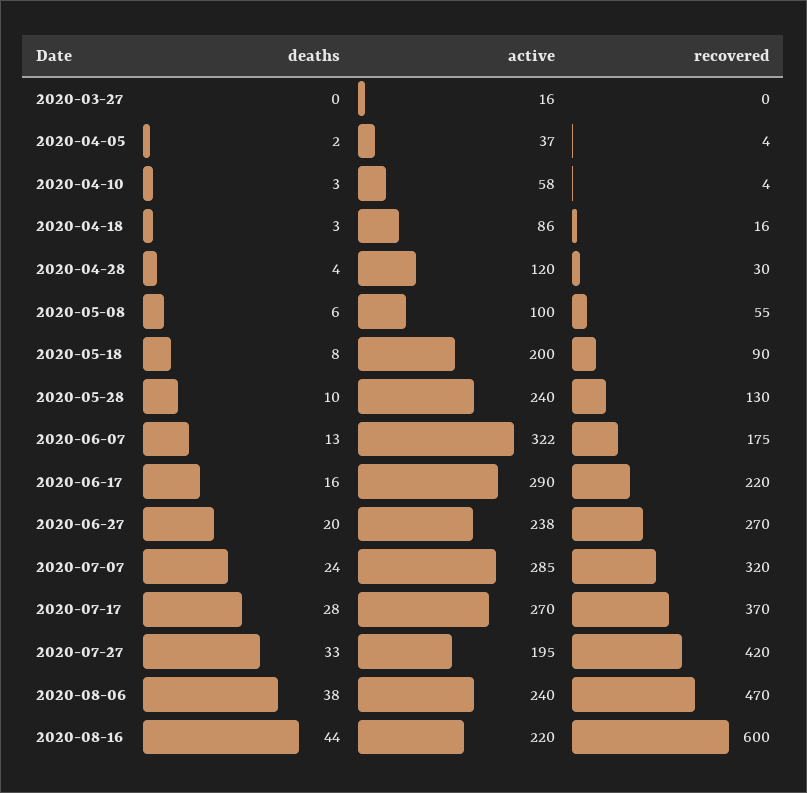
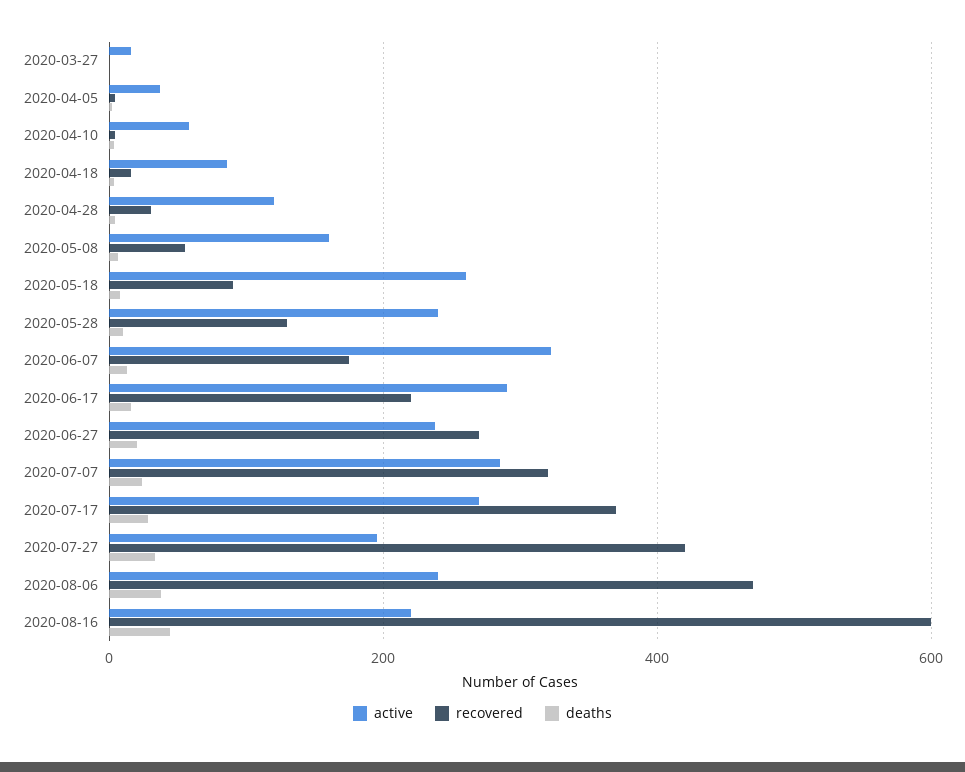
active, 2020-05-08: 100 -> 160
active, 2020-05-18: 200 -> 260

